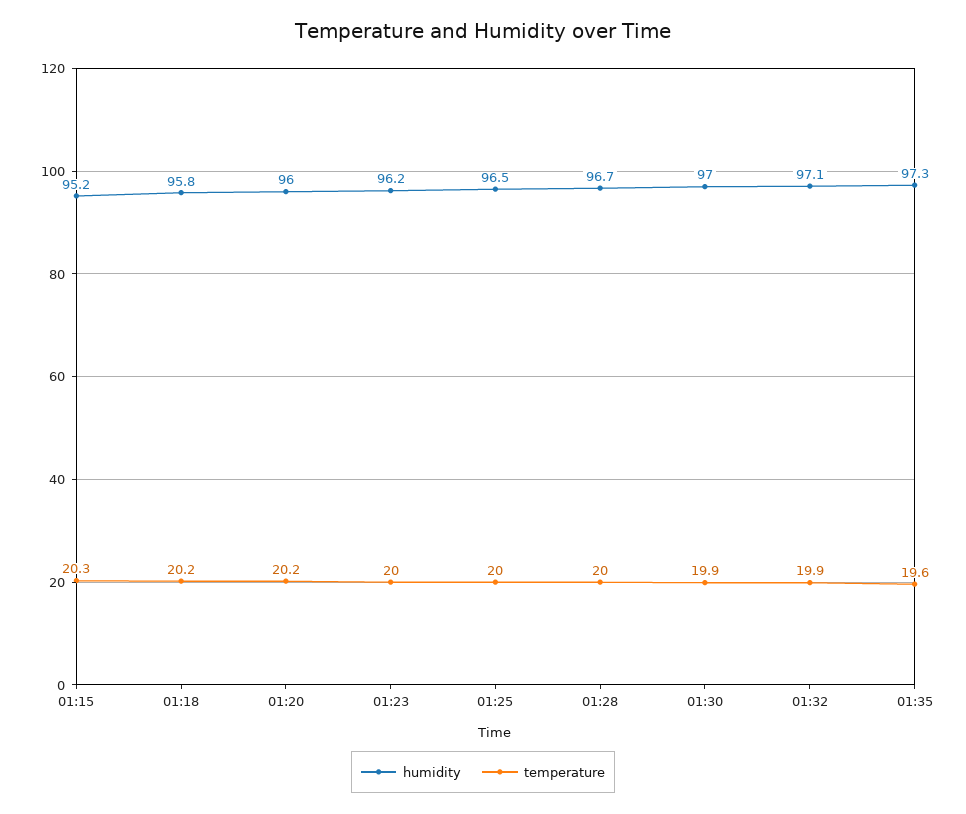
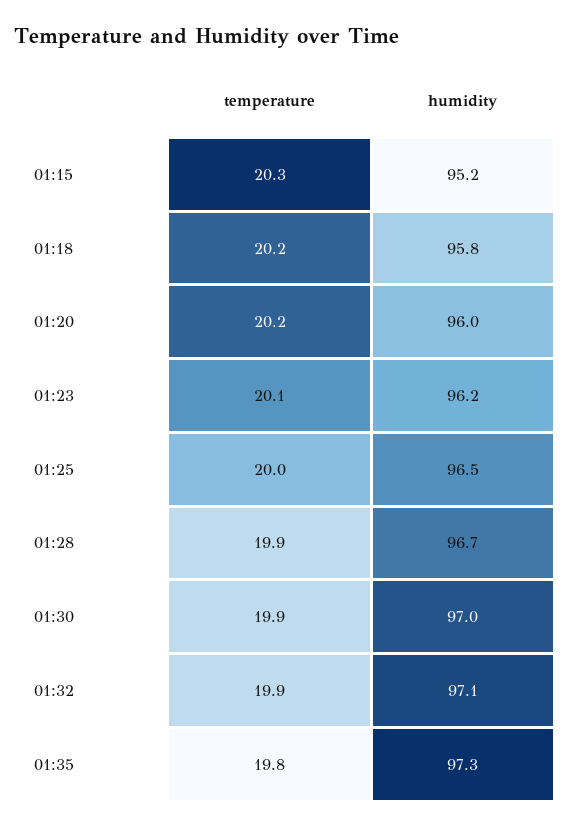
temperature, 01:23: 20 -> 20.1
temperature, 01:28: 20 -> 19.9
temperature, 01:35: 19.6 -> 19.8

